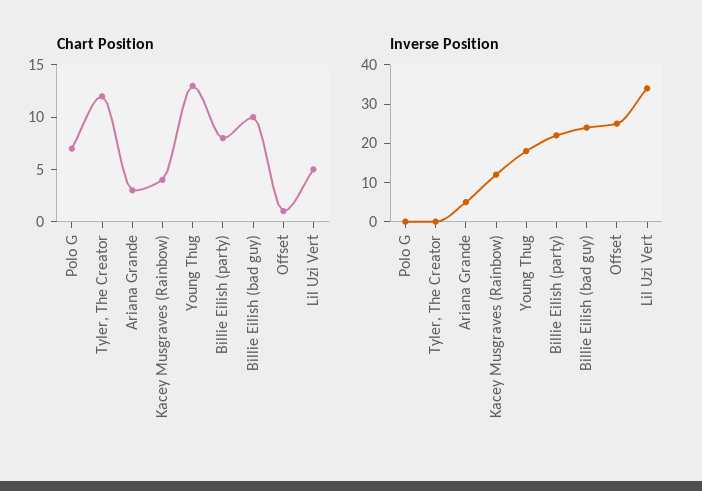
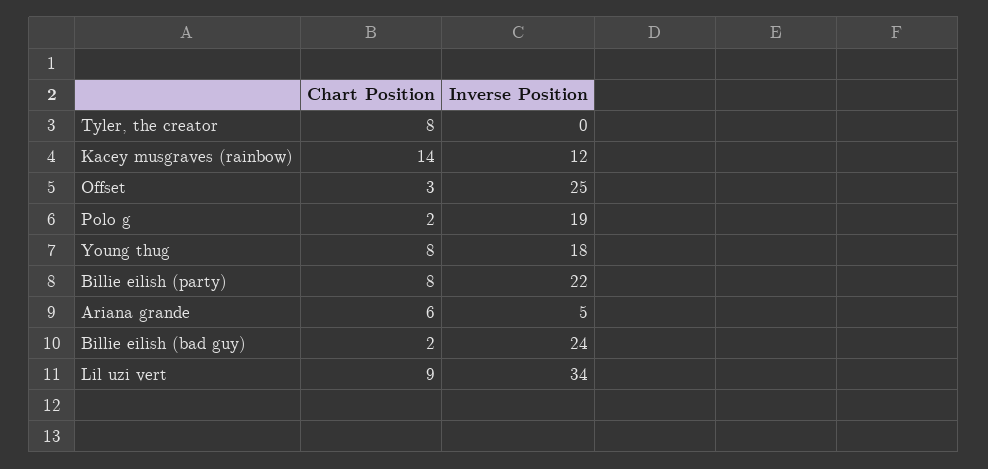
Chart Position, Polo G: 7 -> 2
Chart Position, Tyler, The Creator: 12 -> 8
Chart Position, Ariana Grande: 3 -> 6
Chart Position, Kacey Musgraves (Rainbow): 4 -> 14
Chart Position, Young Thug: 13 -> 8
Chart Position, Billie Eilish (bad guy): 10 -> 2
Chart Position, Offset: 1 -> 3
Chart Position, Lil Uzi Vert: 5 -> 9
Inverse Position, Polo G: 0 -> 19

